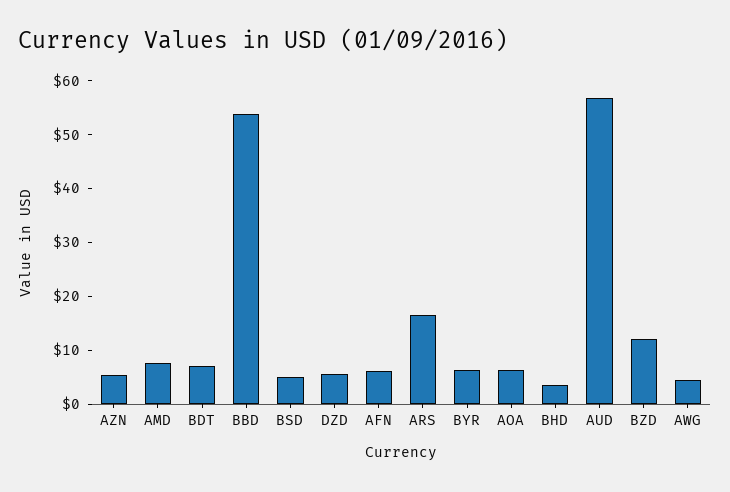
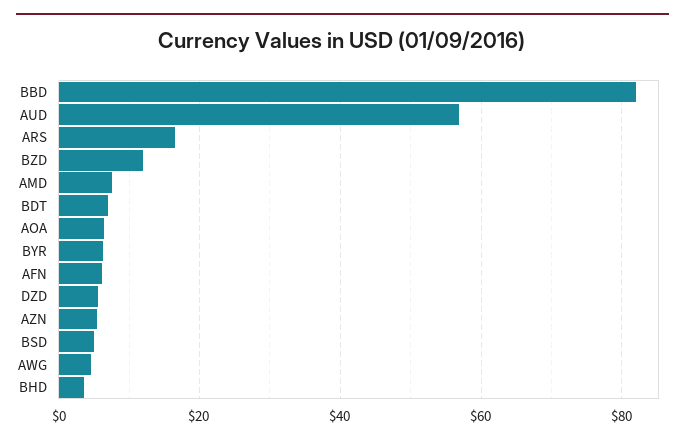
BBD: 54 -> 82

